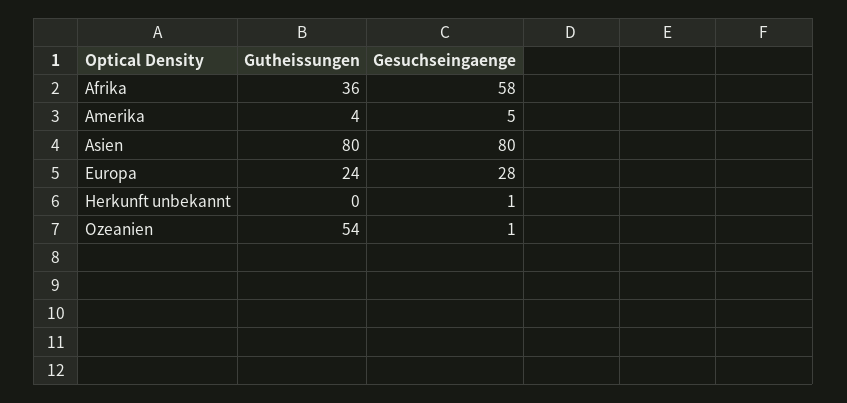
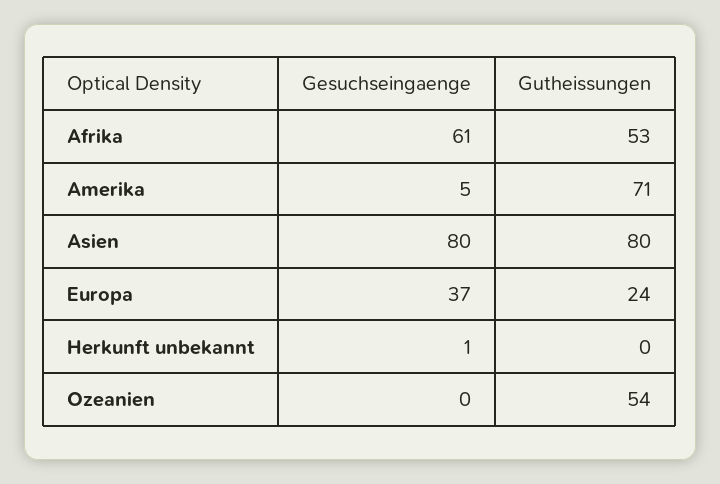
Gutheissungen, Afrika: 36 -> 53
Gesuchseingaenge, Afrika: 58 -> 61
Gutheissungen, Amerika: 4 -> 71
Gesuchseingaenge, Europa: 28 -> 37
Gesuchseingaenge, Ozeanien: 1 -> 0

